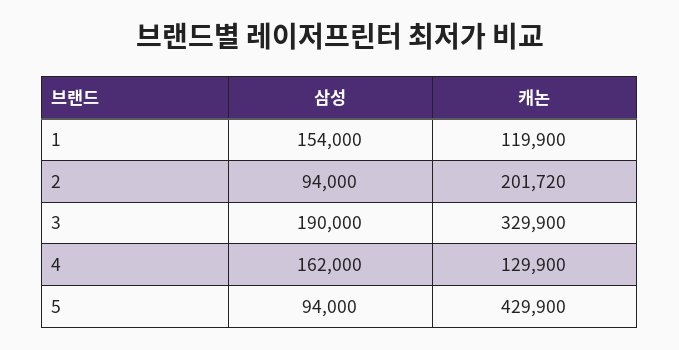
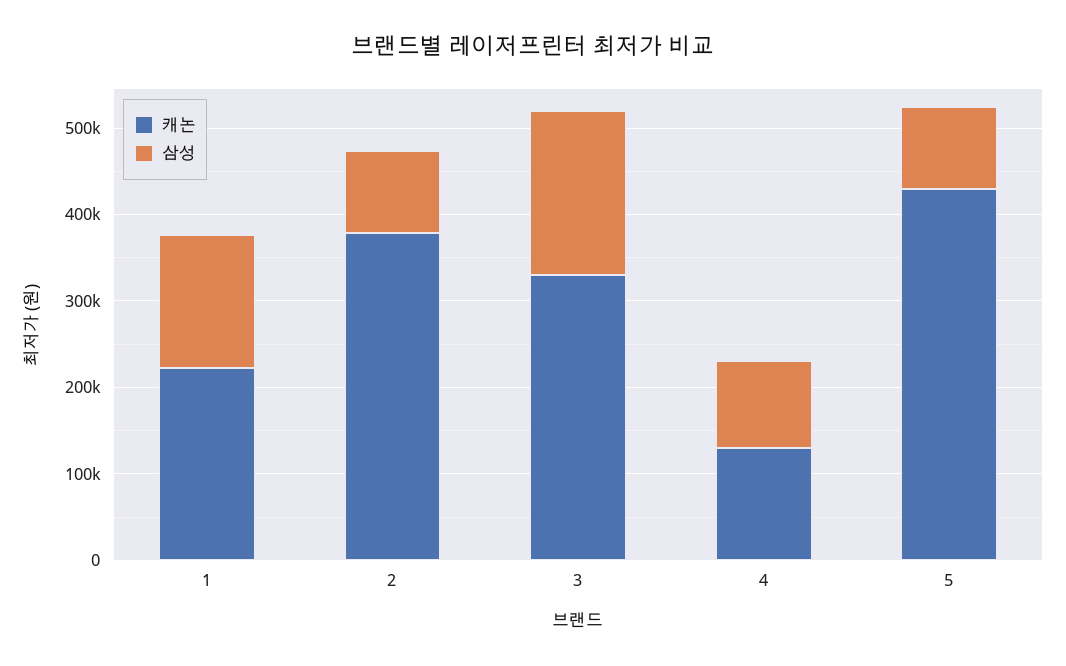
캐논, 1: 119900 -> 220000
캐논, 2: 201720 -> 380000
삼성, 4: 162000 -> 100000

